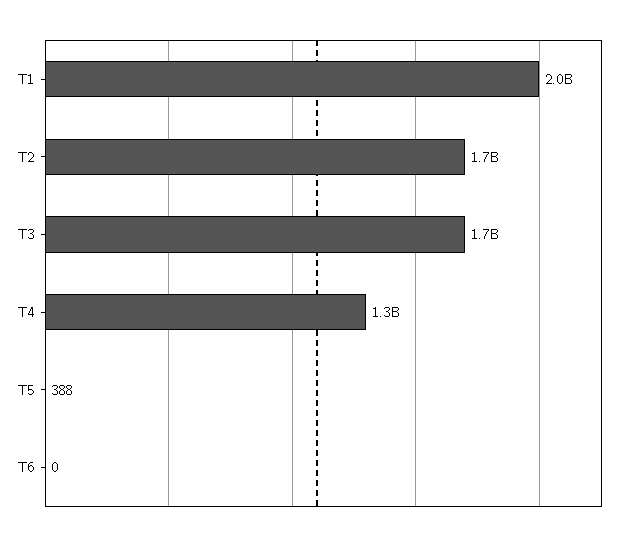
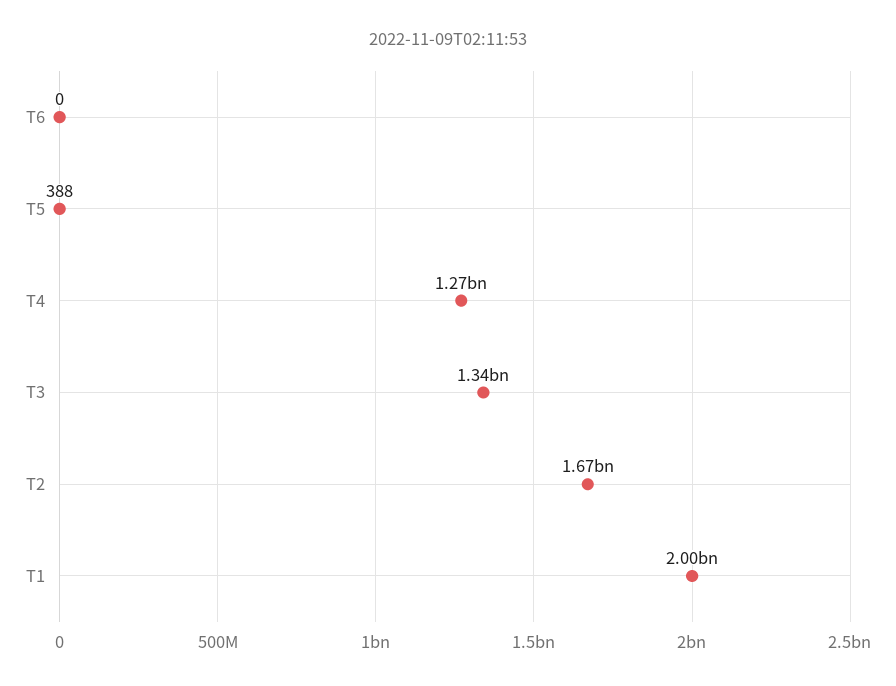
T3: 1700000000 -> 1340000000

